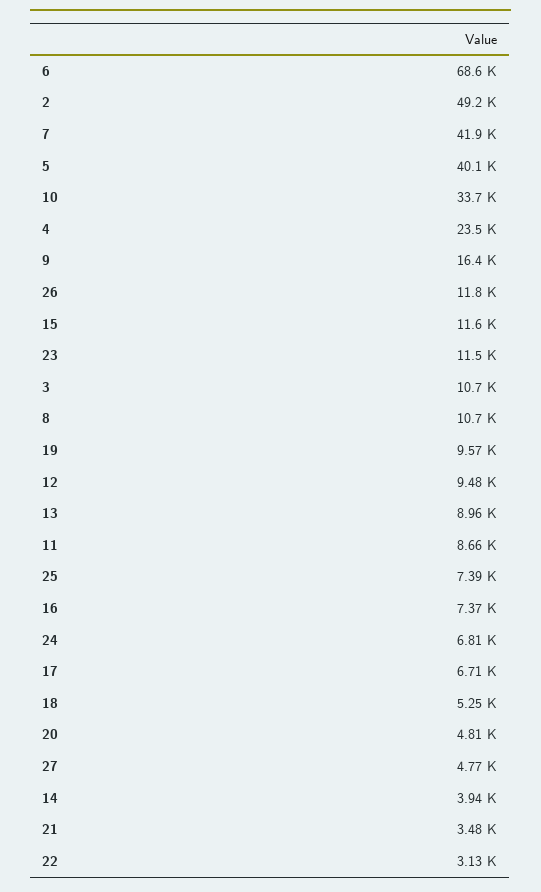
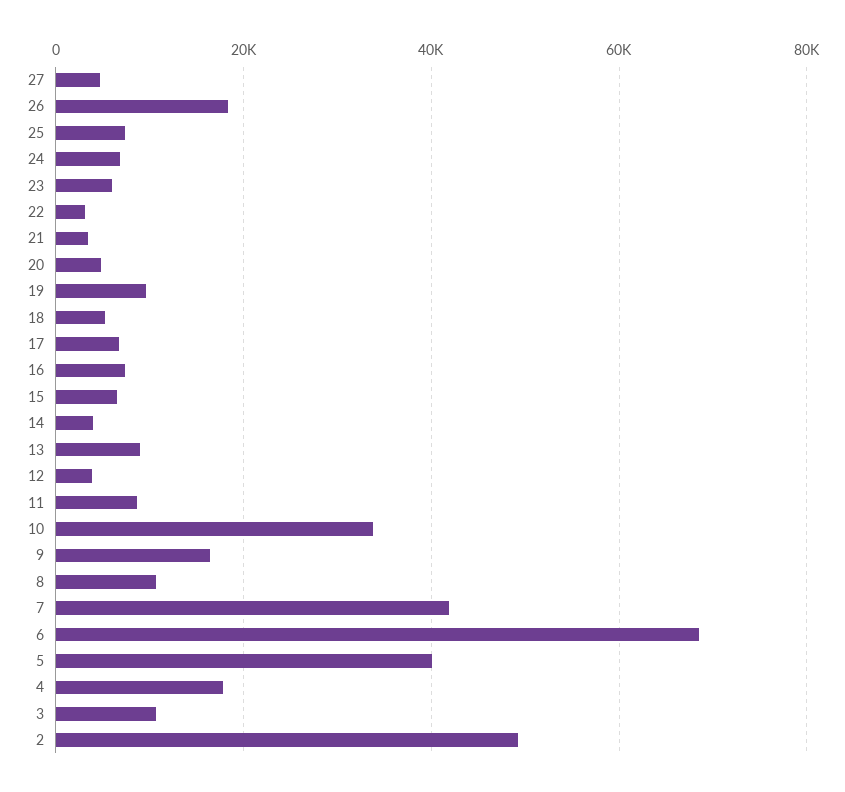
4: 23500 -> 18000
26: 11800 -> 18000
15: 11600 -> 6000
23: 11500 -> 6000
12: 9480 -> 4000

